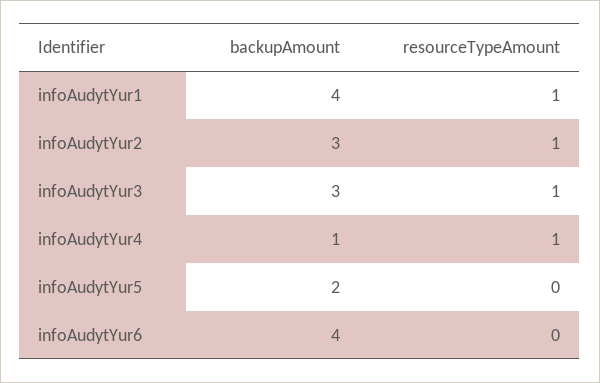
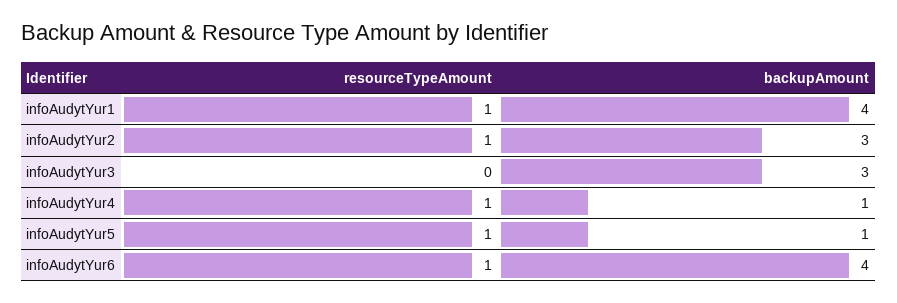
resourceTypeAmount, infoAudytYur3: 1 -> 0
backupAmount, infoAudytYur5: 2 -> 1
resourceTypeAmount, infoAudytYur5: 0 -> 1
resourceTypeAmount, infoAudytYur6: 0 -> 1

